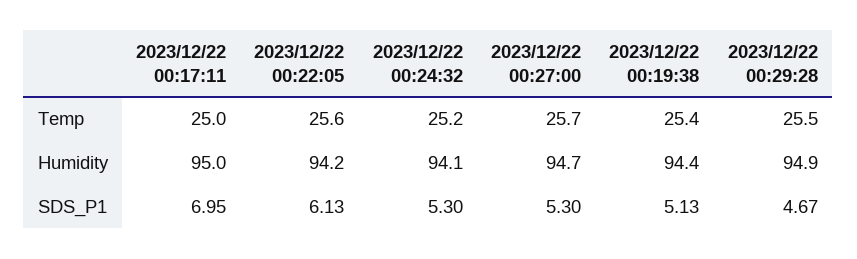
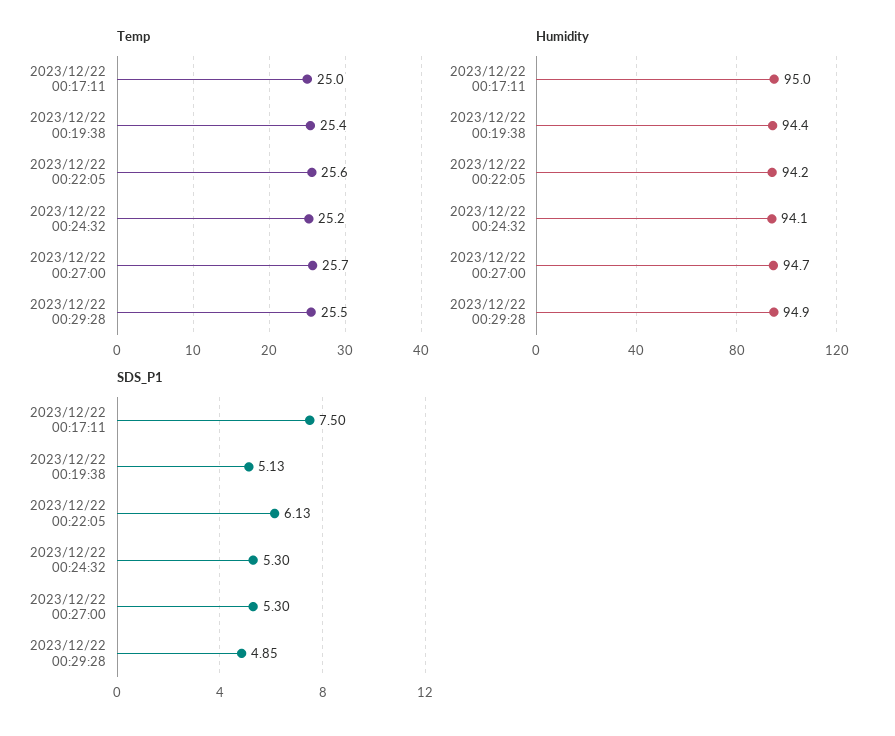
SDS_P1, 2023/12/22 00:17:11: 6.95 -> 7.5
SDS_P1, 2023/12/22 00:29:28: 4.67 -> 4.85

